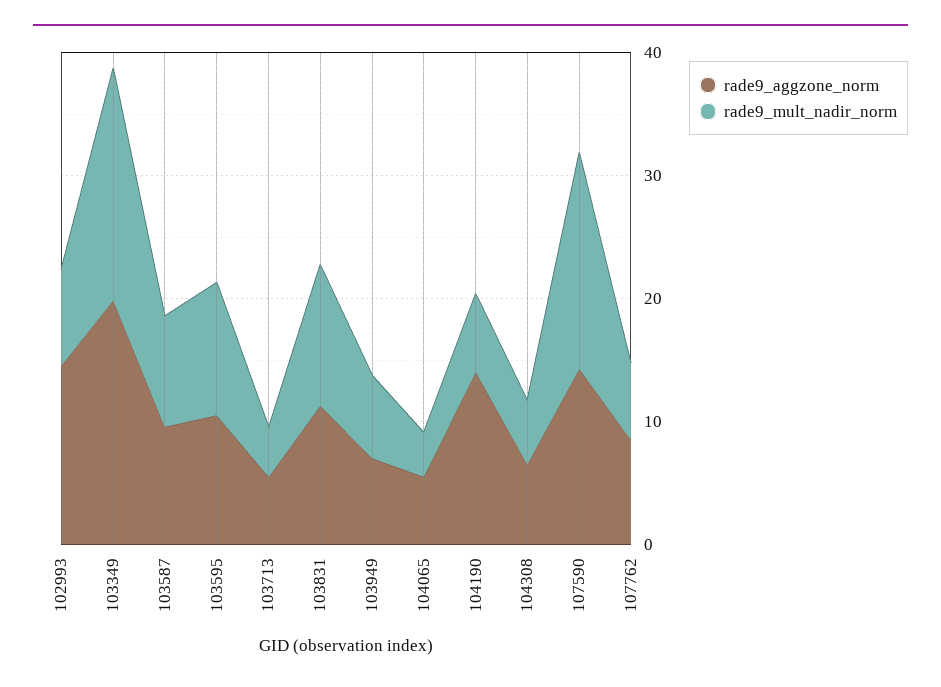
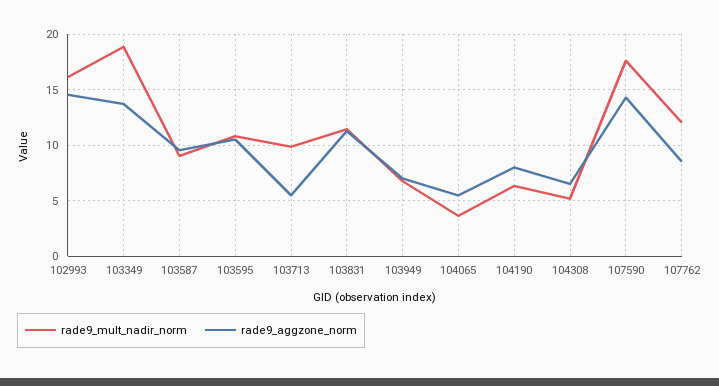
rade9_mult_nadir_norm, 102993: 8 -> 16
rade9_aggzone_norm, 103349: 20 -> 14
rade9_mult_nadir_norm, 103713: 4 -> 10
rade9_aggzone_norm, 104190: 14 -> 8
rade9_mult_nadir_norm, 107762: 6 -> 12

